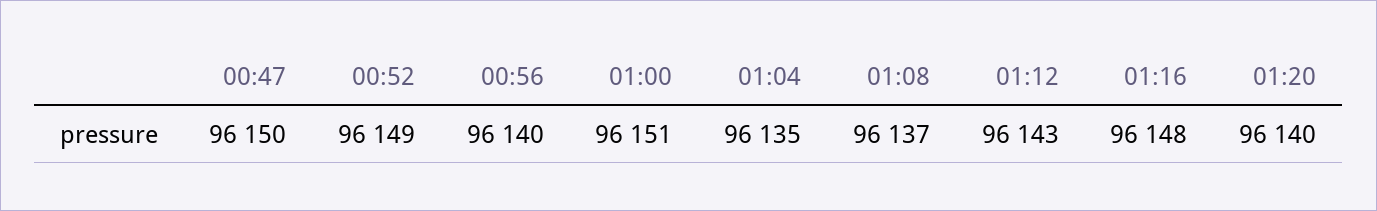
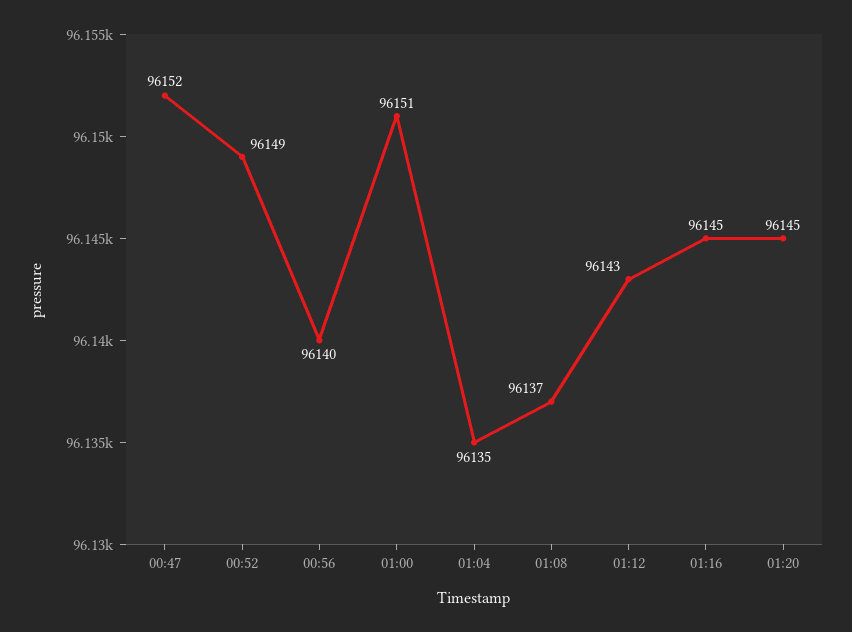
00:47: 96150 -> 96152
01:16: 96148 -> 96145
01:20: 96140 -> 96145

